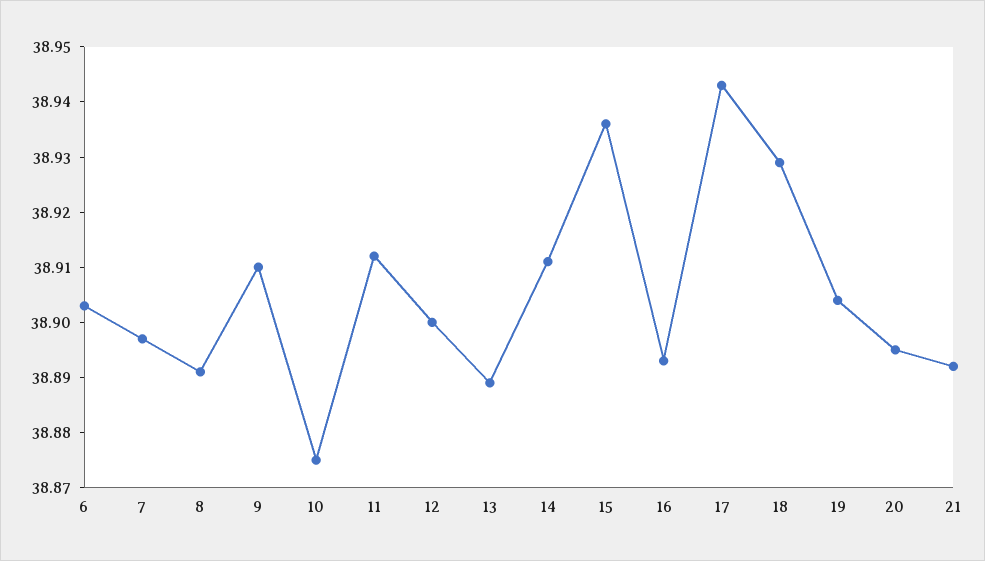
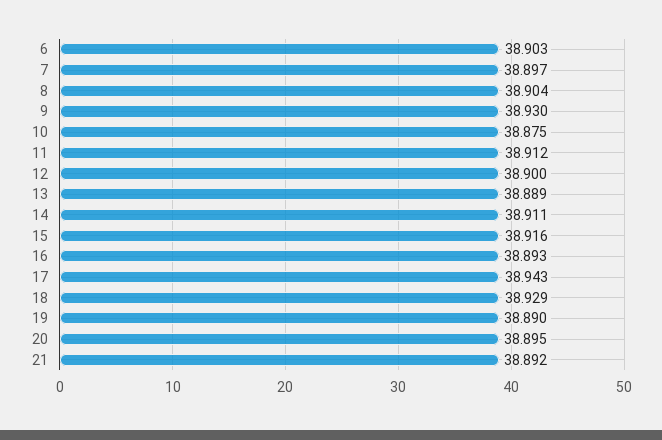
8: 38.89 -> 38.904
9: 38.91 -> 38.93
15: 38.935 -> 38.916
19: 38.905 -> 38.89

